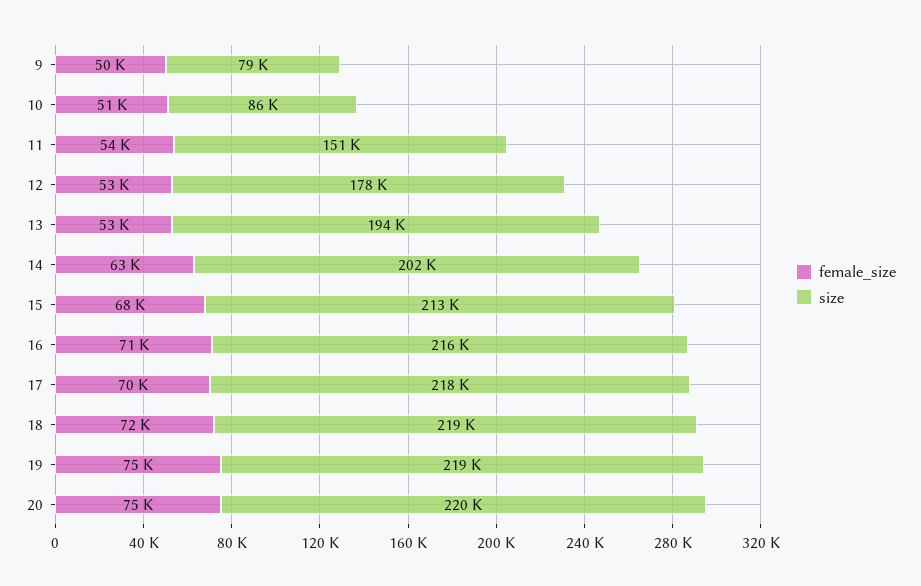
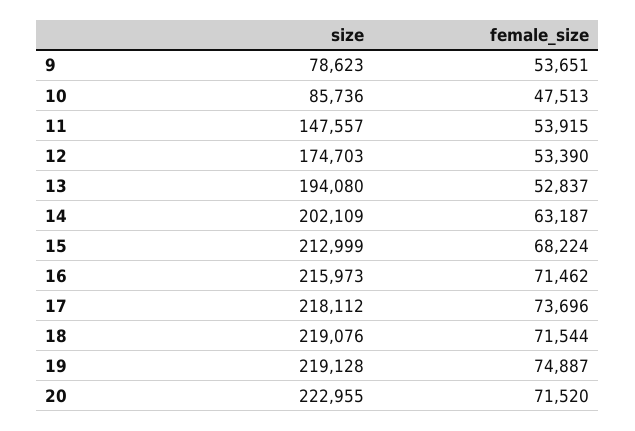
female_size, 9: 50000 -> 53651
female_size, 10: 51000 -> 47513
size, 11: 151000 -> 147557
size, 12: 178000 -> 174703
female_size, 17: 70000 -> 73696
female_size, 20: 75000 -> 71520
size, 20: 220000 -> 222955

